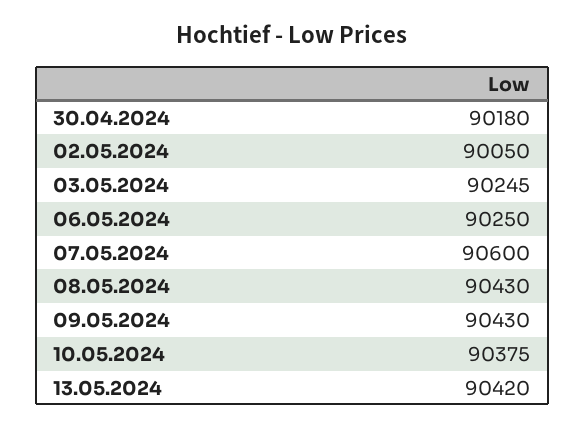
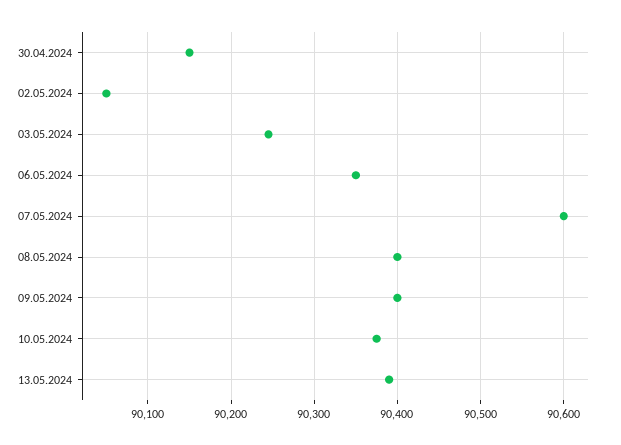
30.04.2024: 90180 -> 90150
06.05.2024: 90250 -> 90350
08.05.2024: 90430 -> 90400
09.05.2024: 90430 -> 90400
13.05.2024: 90420 -> 90390

